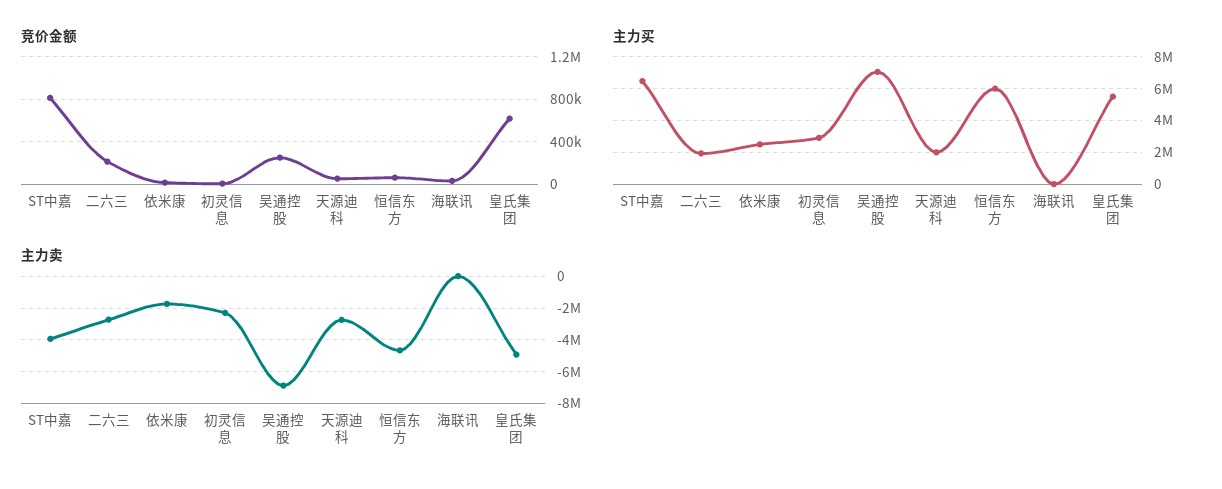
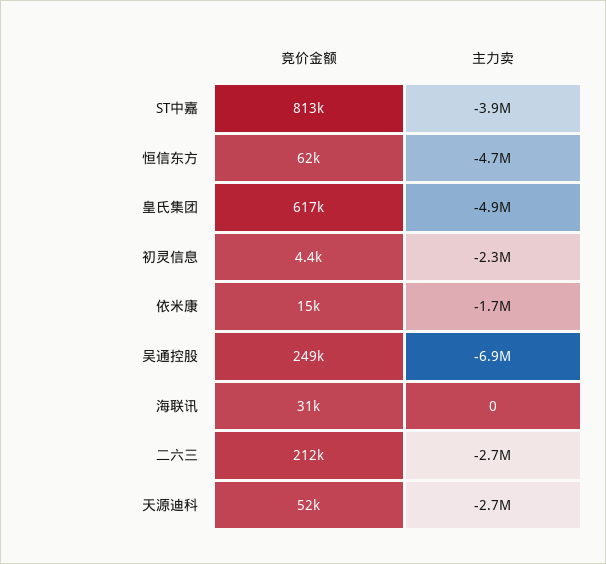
主力买, ST中嘉: 6500000 -> none
主力买, 二六三: 2000000 -> none
主力买, 依米康: 2500000 -> none
主力买, 初灵信息: 3000000 -> none
主力买, 吴通控股: 7000000 -> none
主力买, 天源迪科: 2000000 -> none
主力买, 恒信东方: 6000000 -> none
主力买, 海联讯: 0 -> none
主力买, 皇氏集团: 5500000 -> none

